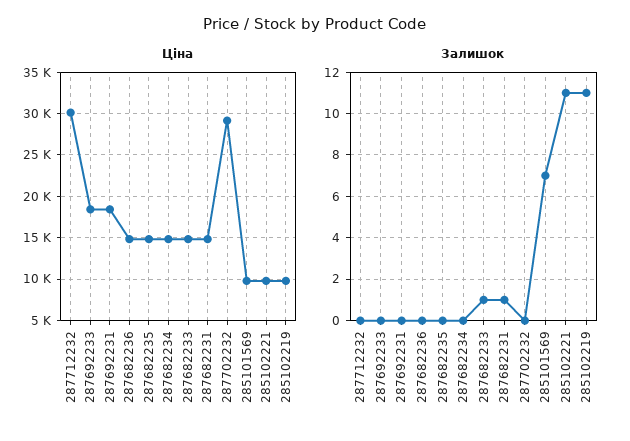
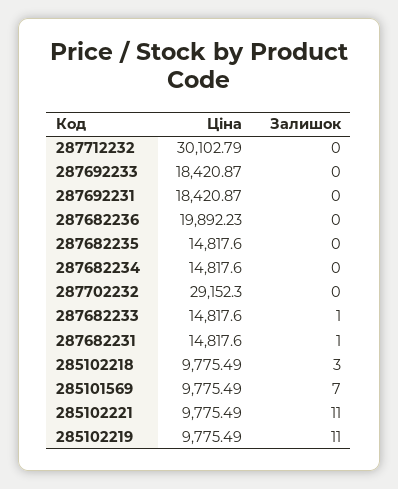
Ціна, 287682236: 15000 -> 19892.23
Ціна, 285102218: none -> 9775.49
Залишок, 285102218: none -> 3

